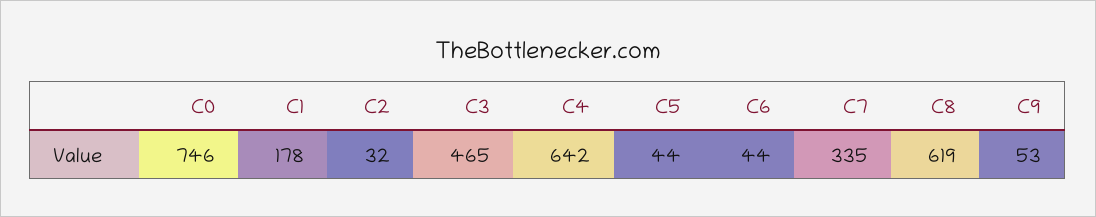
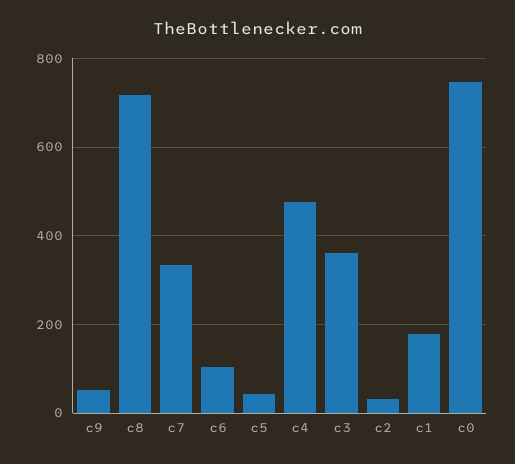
C3: 465 -> 360
C4: 642 -> 480
C6: 44 -> 100
C8: 619 -> 720

